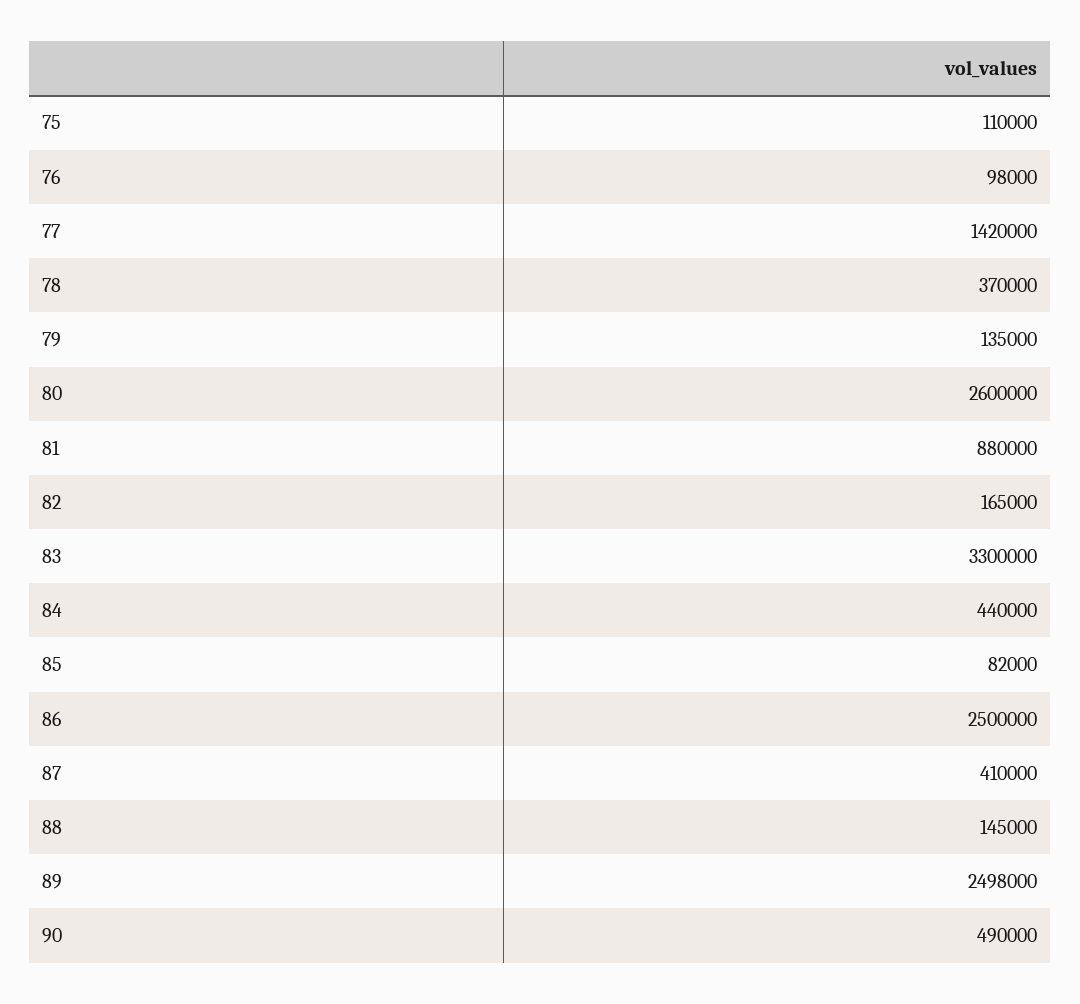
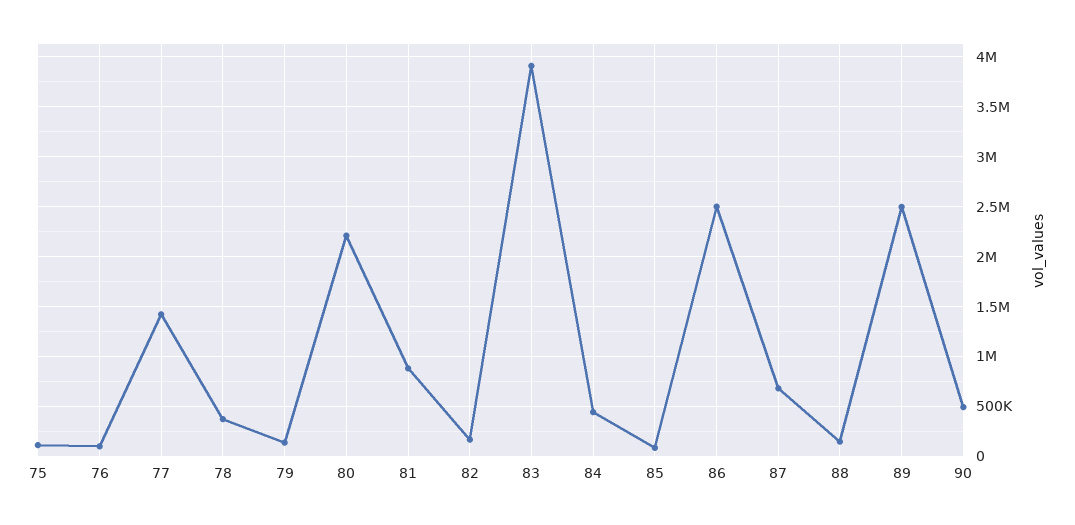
80: 2600000 -> 2200000
83: 3300000 -> 3900000
87: 410000 -> 700000

